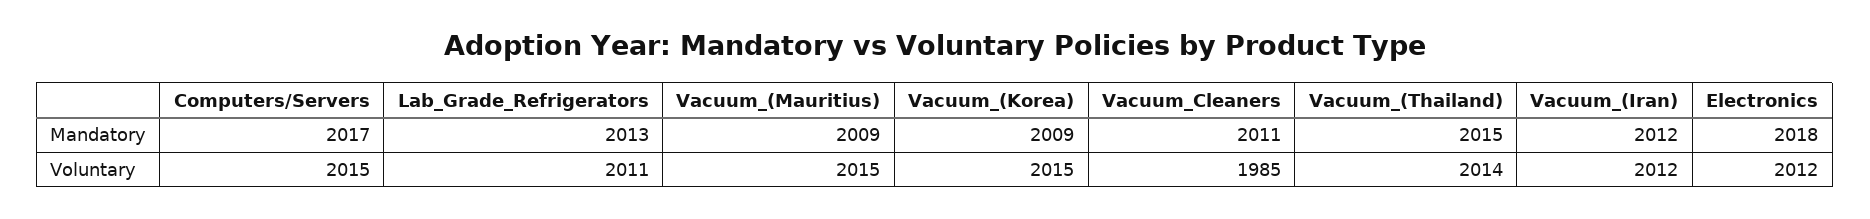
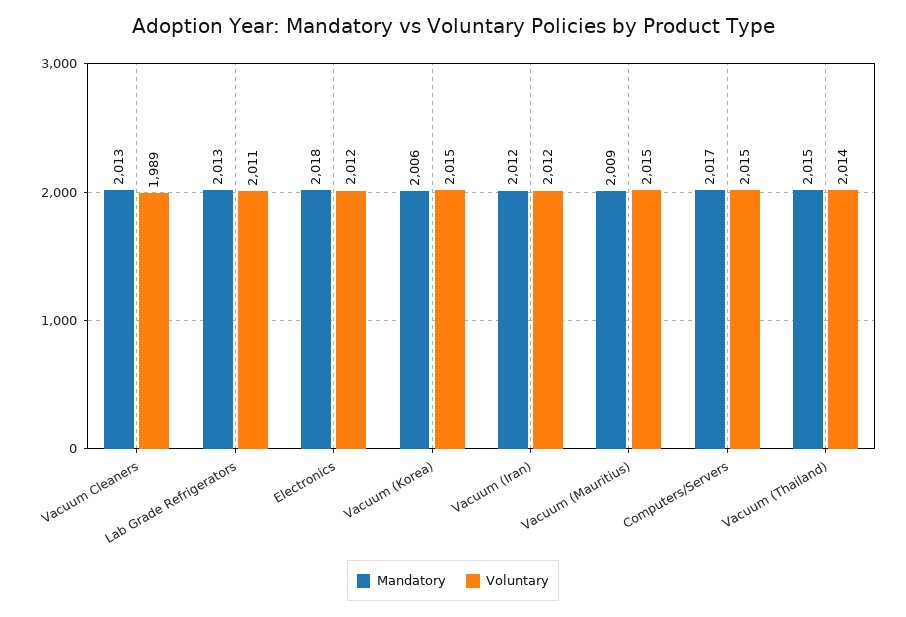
Mandatory, Vacuum_(Korea): 2009 -> 2006
Mandatory, Vacuum_Cleaners: 2011 -> 2013
Voluntary, Vacuum_Cleaners: 1985 -> 1989

